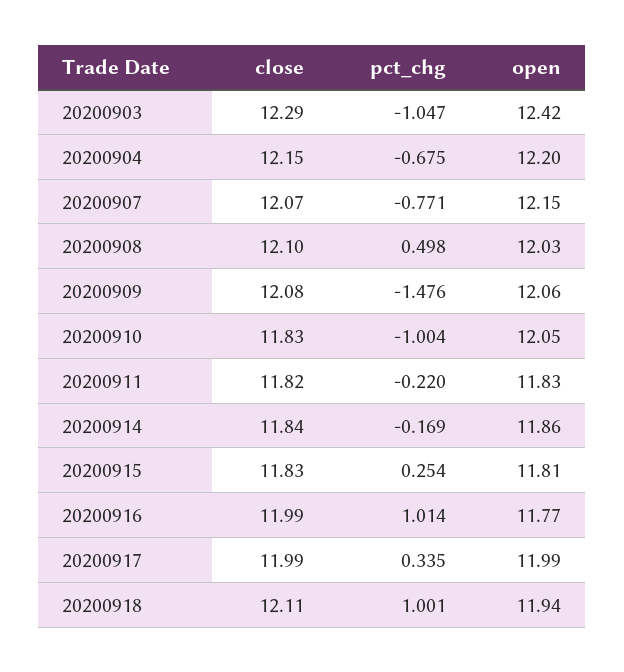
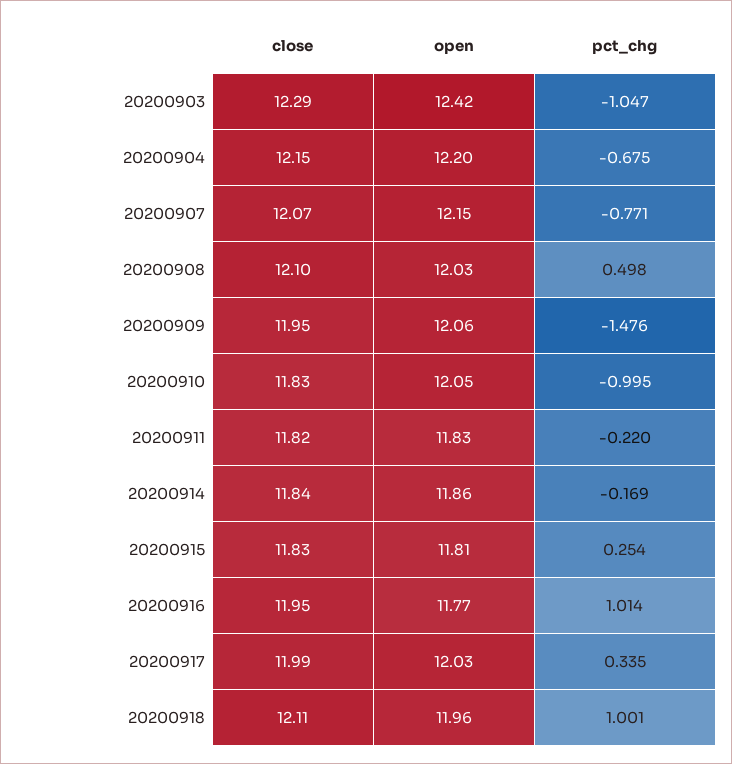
close, 20200909: 12.08 -> 11.95
pct_chg, 20200910: -1.004 -> -0.995
close, 20200916: 11.99 -> 11.95
open, 20200917: 11.99 -> 12.03
open, 20200918: 11.94 -> 11.96

